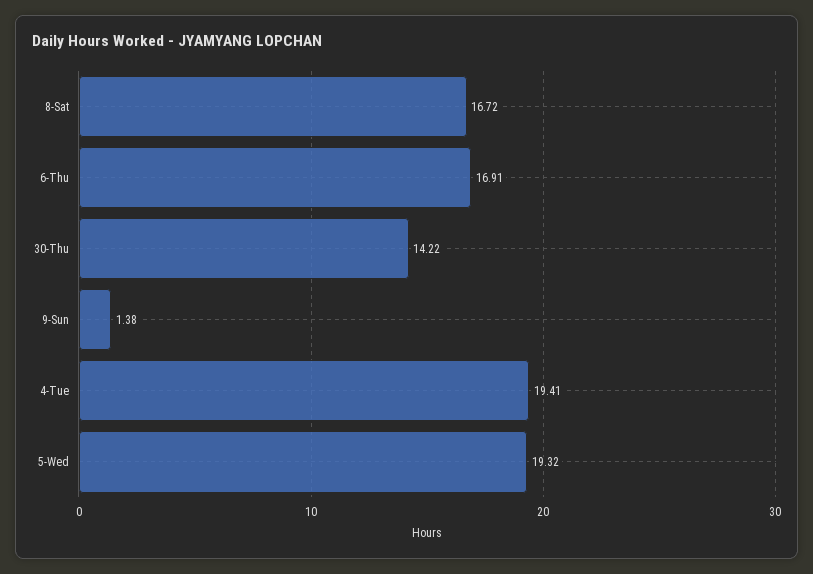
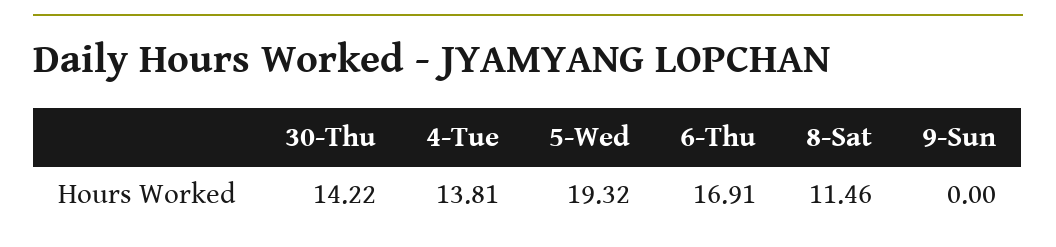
8-Sat: 16.72 -> 11.46
9-Sun: 1.38 -> 0
4-Tue: 19.41 -> 13.81

